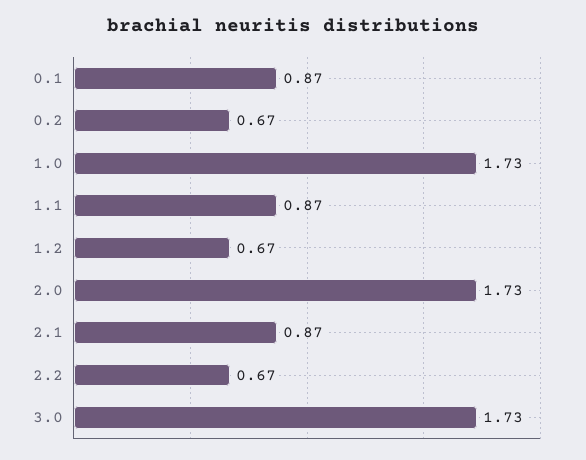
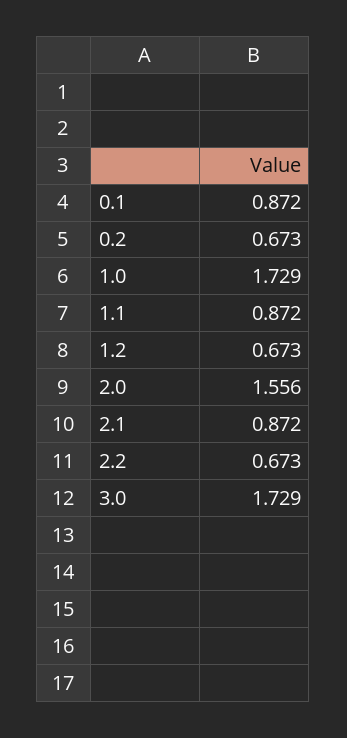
2.0: 1.73 -> 1.556

